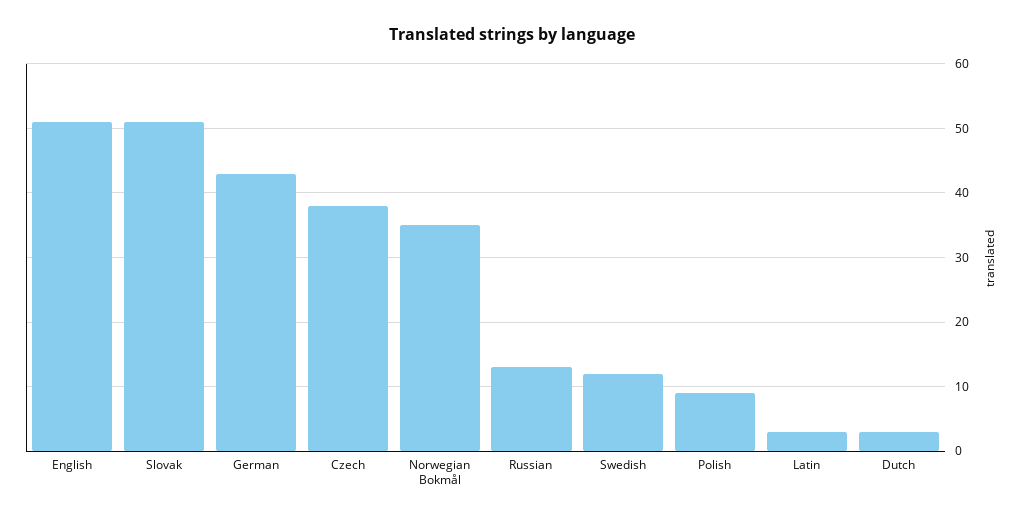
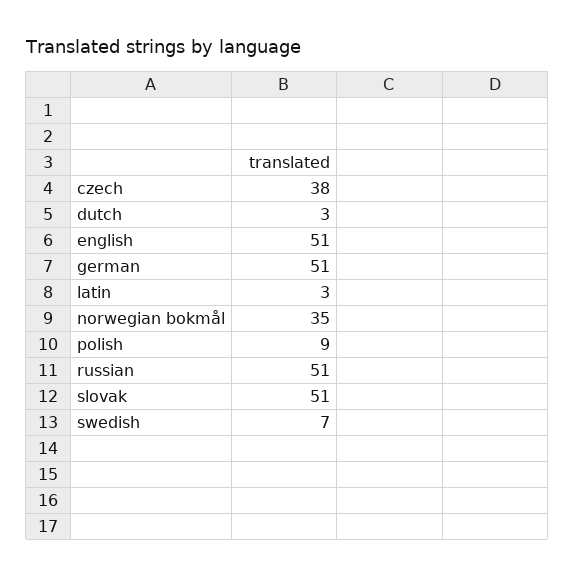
German: 43 -> 51
Russian: 13 -> 51
Swedish: 12 -> 7

